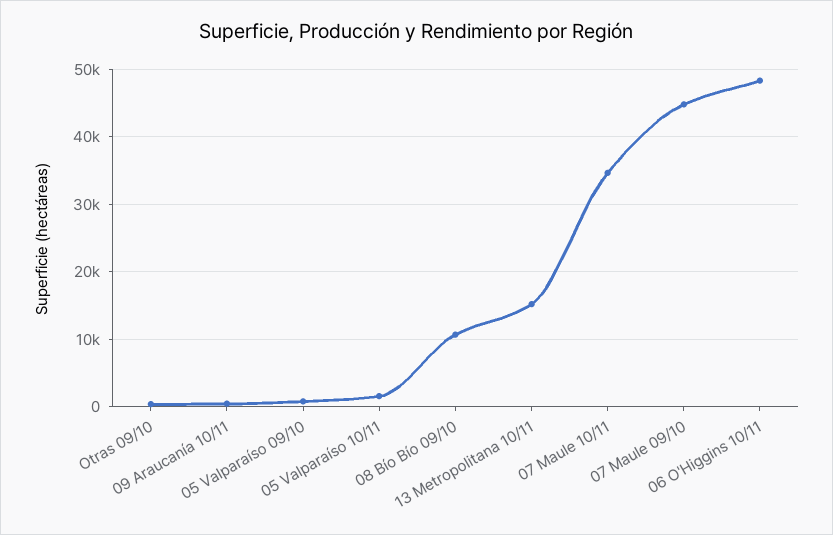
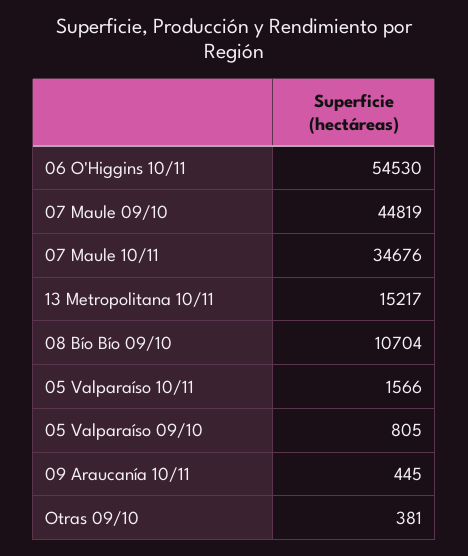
06 O'Higgins 10/11: 48000 -> 54530

